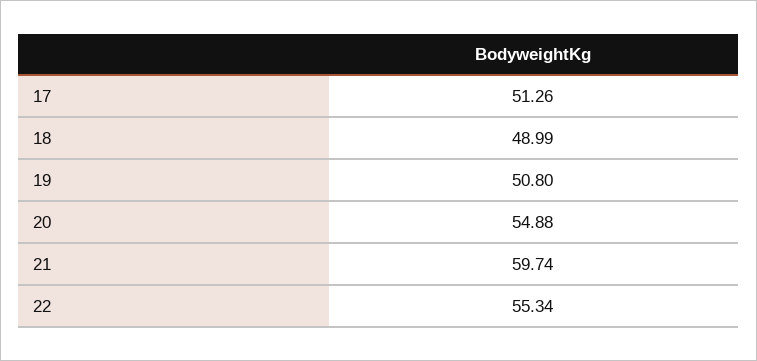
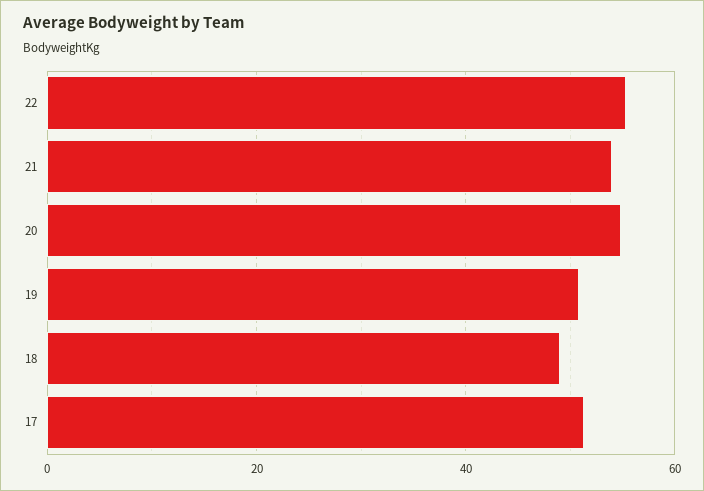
21: 59.74 -> 54

